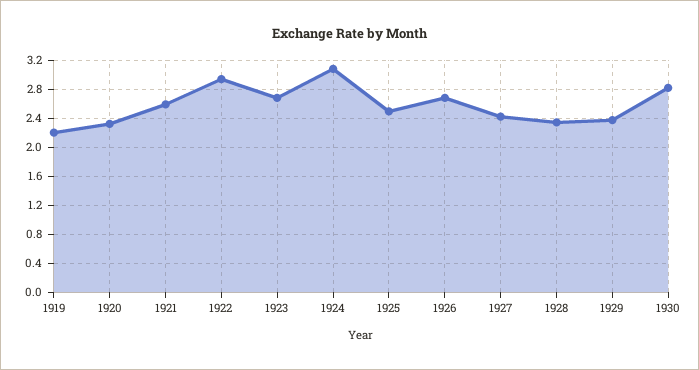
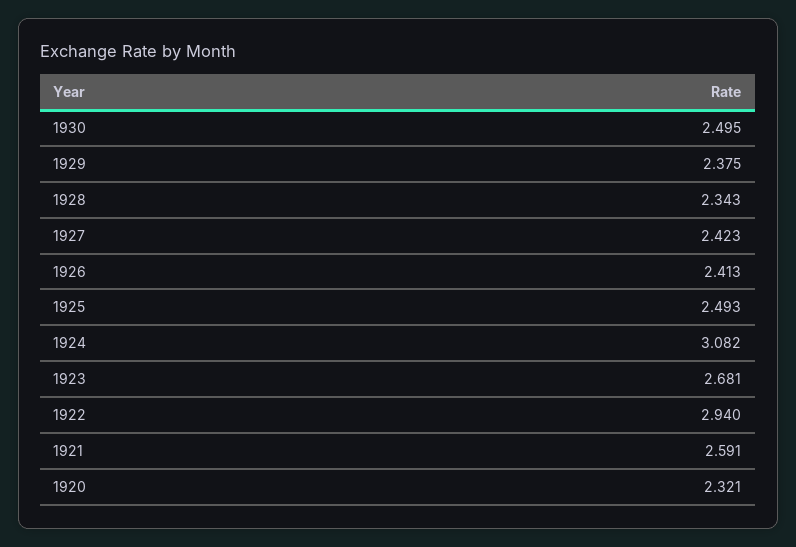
1919: 2.2 -> none
1926: 2.7 -> 2.413
1930: 2.8 -> 2.495

